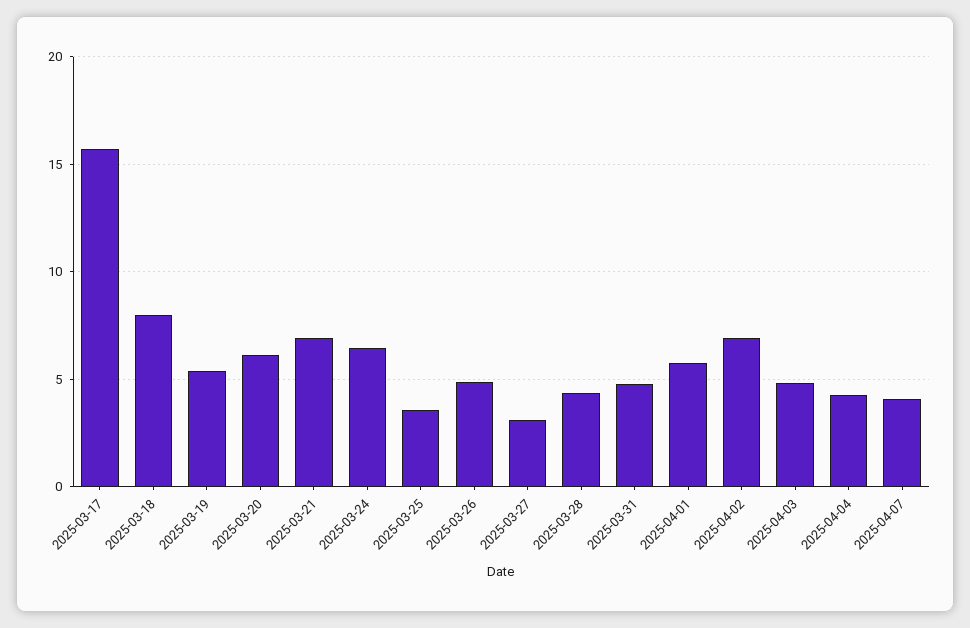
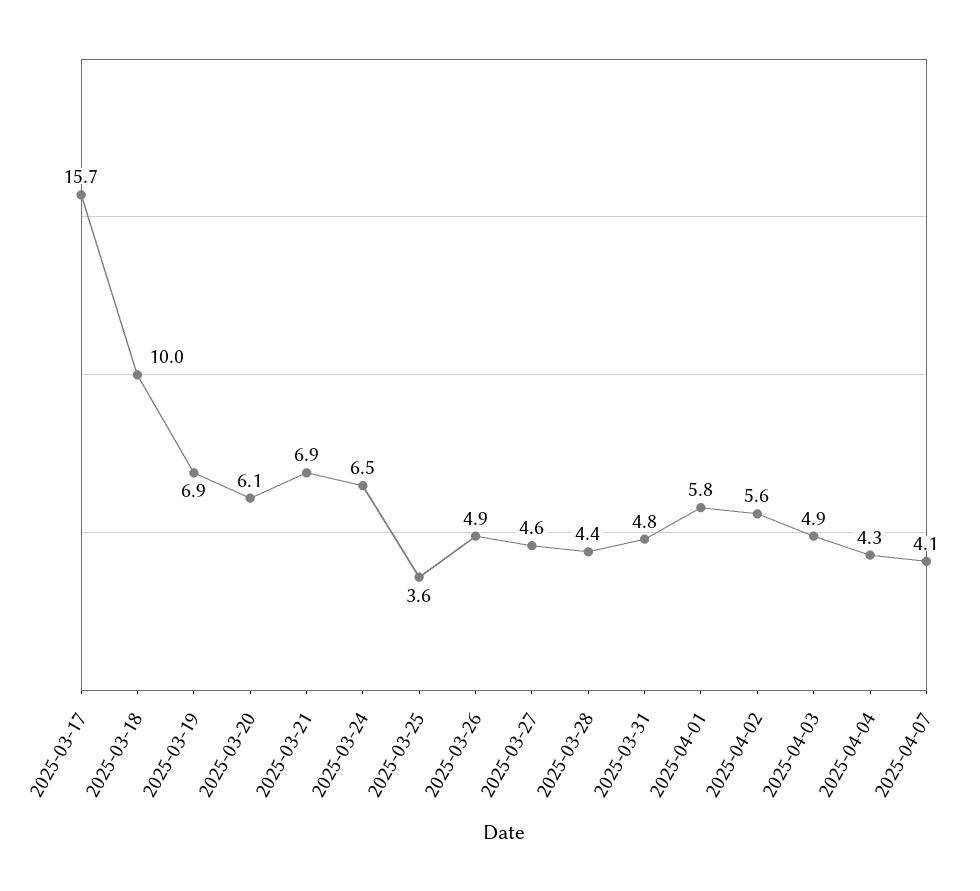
2025-03-18: 8 -> 10
2025-03-19: 5.5 -> 6.9
2025-03-27: 3 -> 4.6
2025-04-02: 7 -> 5.6

